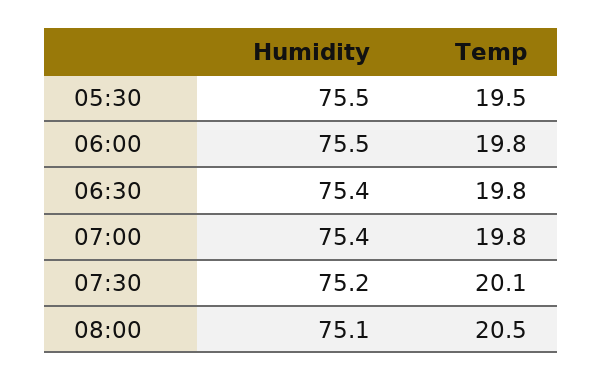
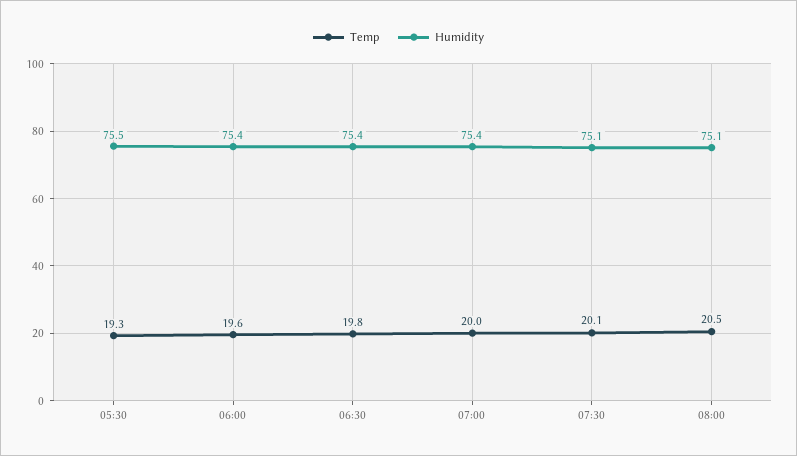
Temp, 05:30: 19.5 -> 19.3
Humidity, 06:00: 75.5 -> 75.4
Temp, 06:00: 19.8 -> 19.6
Temp, 07:00: 19.8 -> 20
Humidity, 07:30: 75.2 -> 75.1

